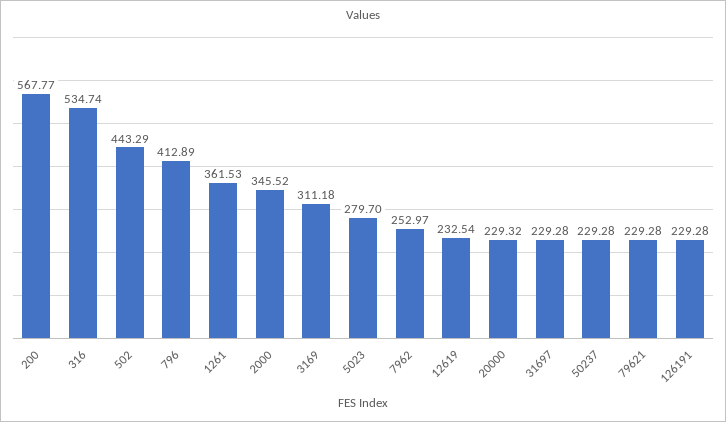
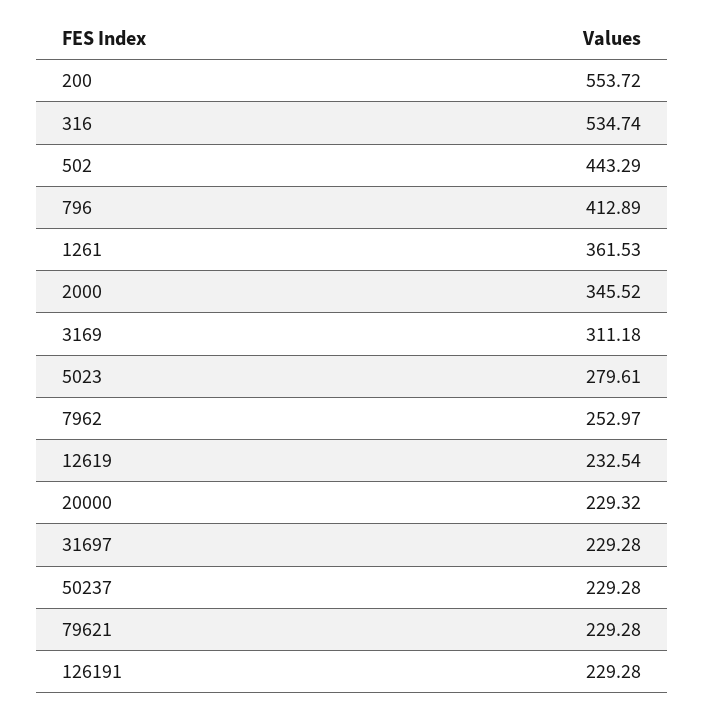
200: 567.77 -> 553.72
5023: 279.7 -> 279.61

